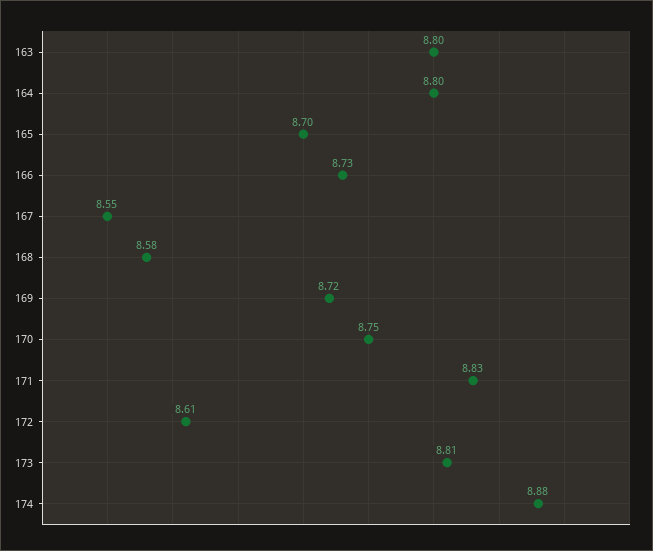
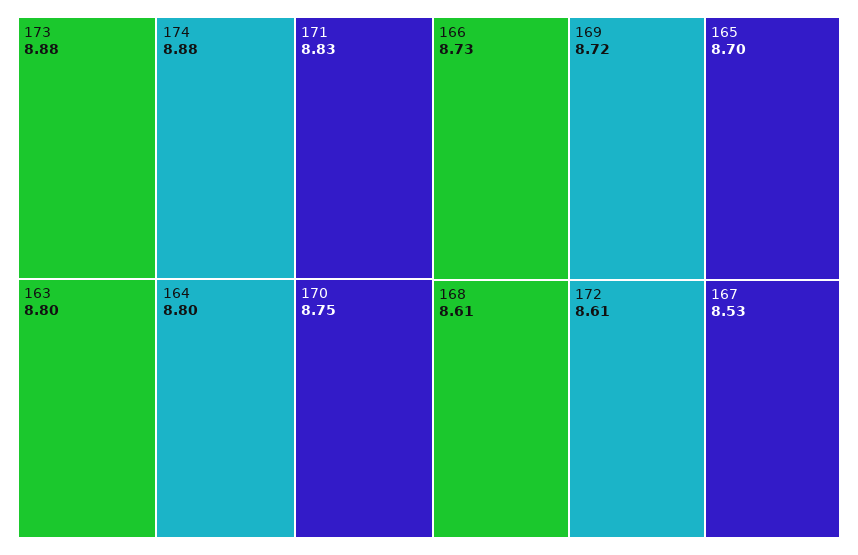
167: 8.55 -> 8.53
168: 8.58 -> 8.61
173: 8.81 -> 8.88

